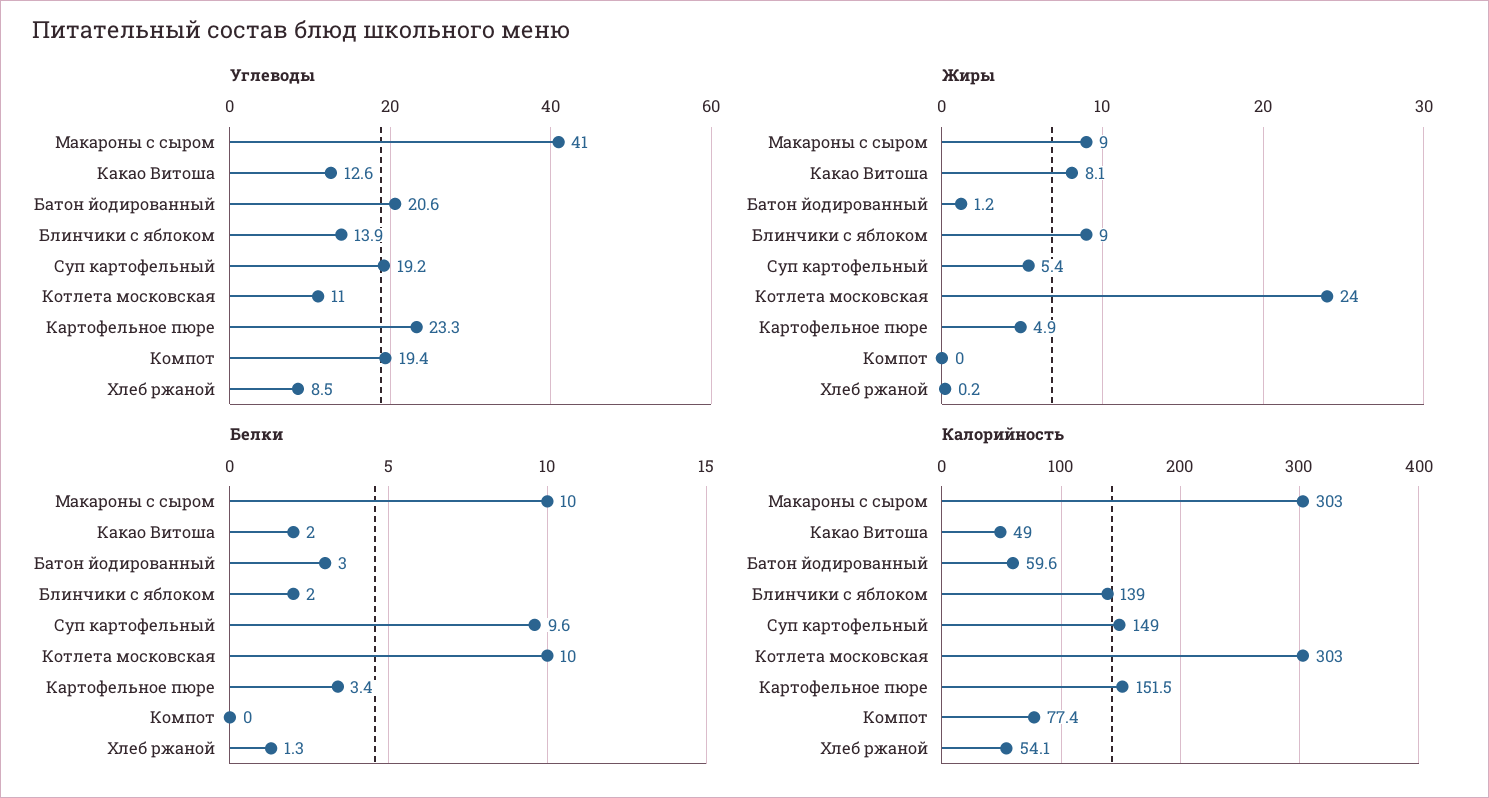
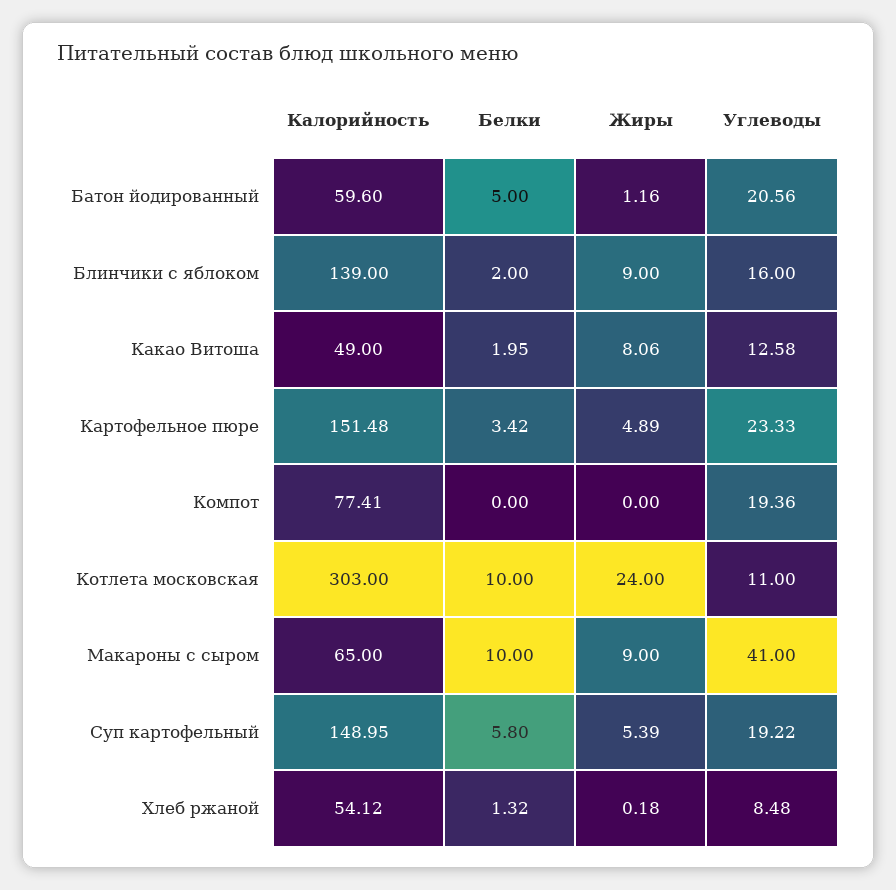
Углеводы, Блинчики с яблоком: 13.9 -> 16
Белки, Батон йодированный: 3 -> 5
Белки, Суп картофельный: 9.6 -> 5.8
Калорийность, Макароны с сыром: 303 -> 65

